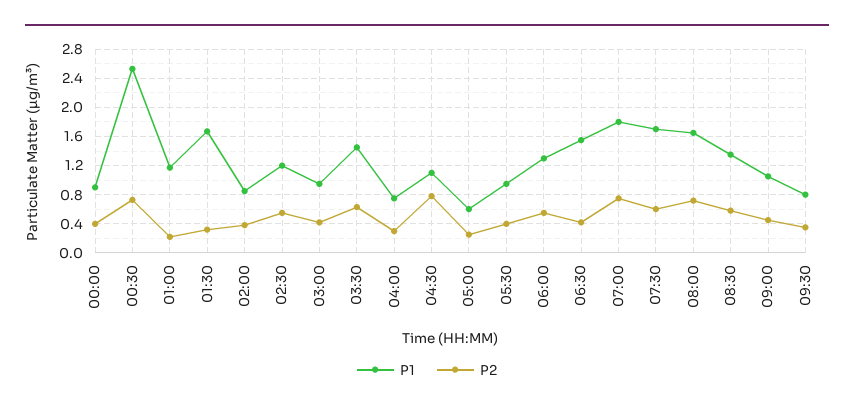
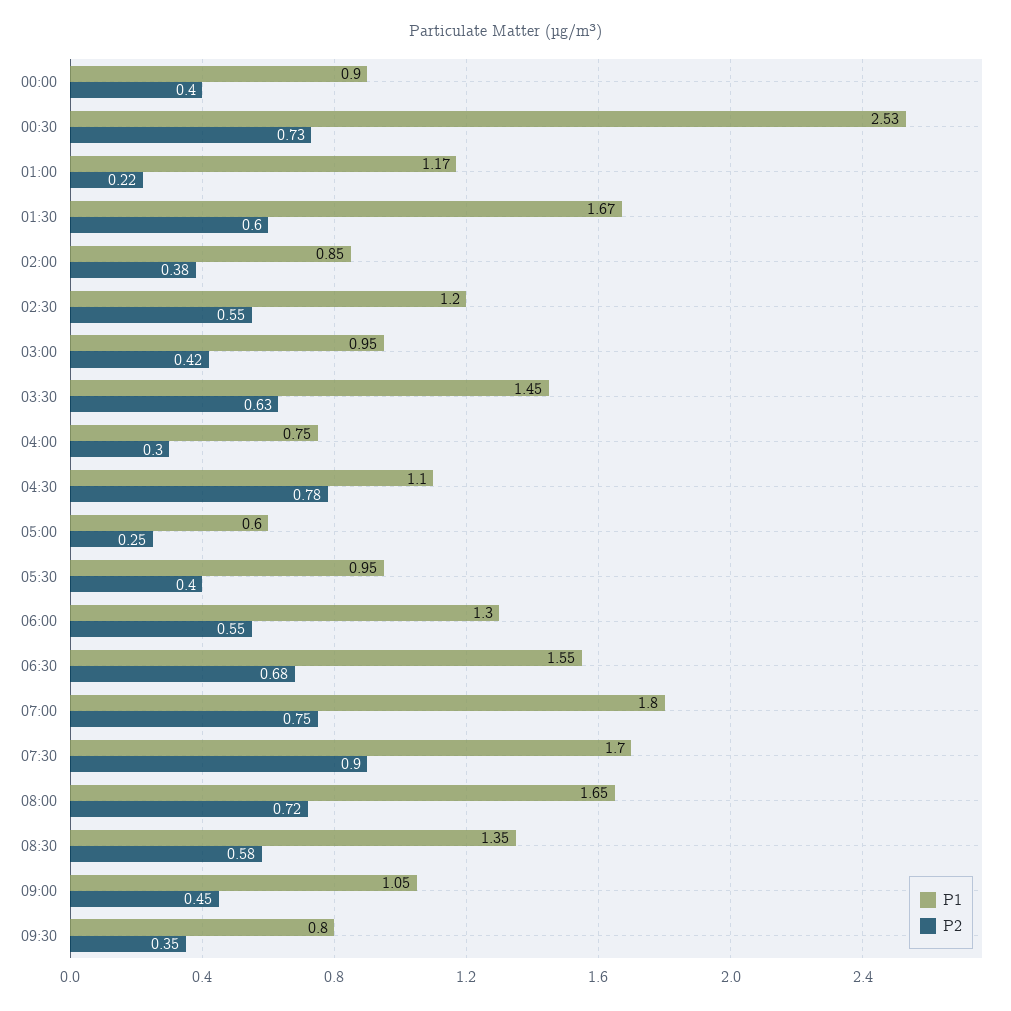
P2, 01:30: 0.3 -> 0.6
P2, 06:30: 0.4 -> 0.68
P2, 07:30: 0.6 -> 0.9

